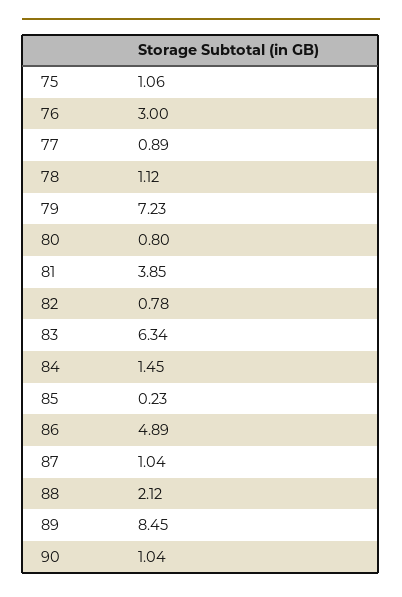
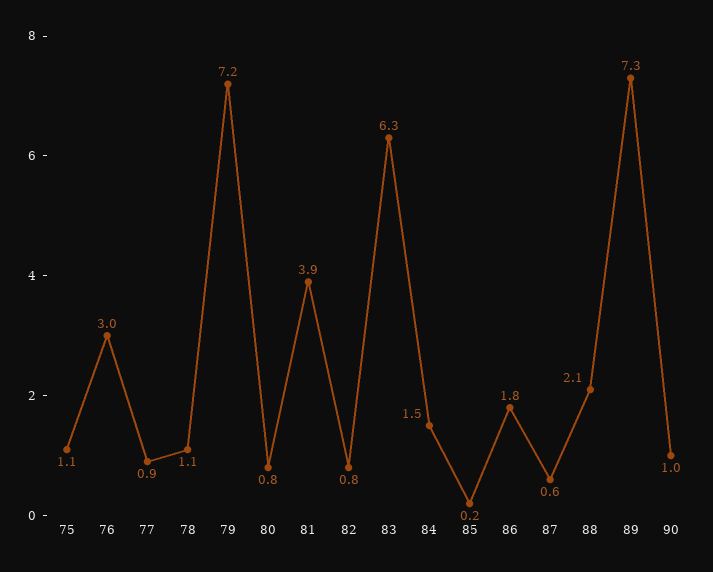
86: 4.89 -> 1.8
87: 1.04 -> 0.6
89: 8.45 -> 7.3

